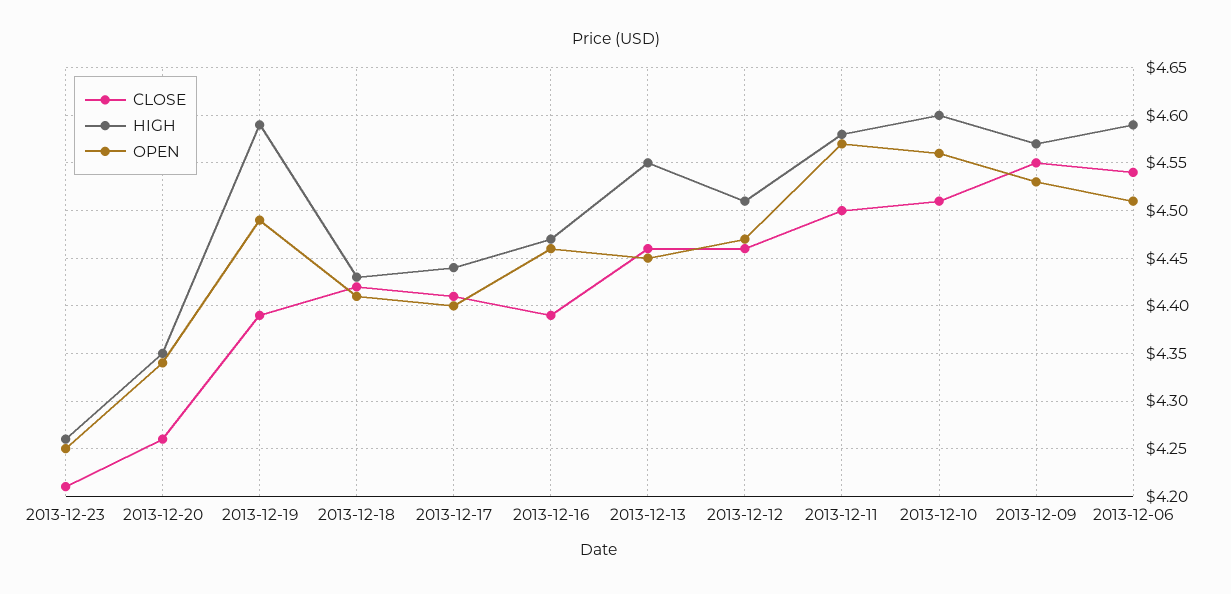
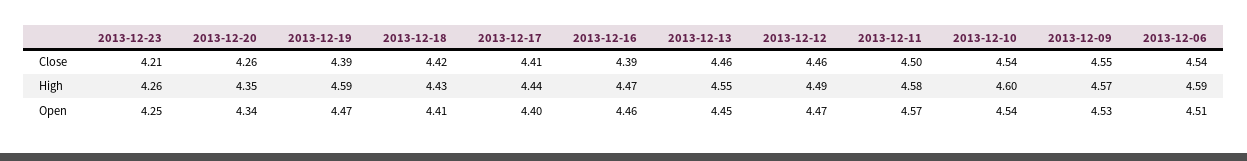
OPEN, 2013-12-19: 4.49 -> 4.47
HIGH, 2013-12-12: 4.51 -> 4.49
CLOSE, 2013-12-10: 4.51 -> 4.54
OPEN, 2013-12-10: 4.56 -> 4.54

